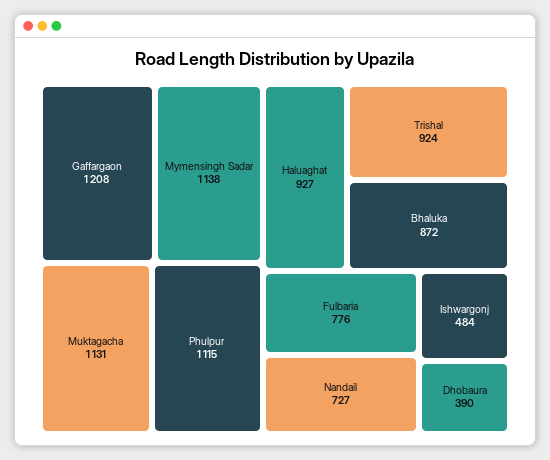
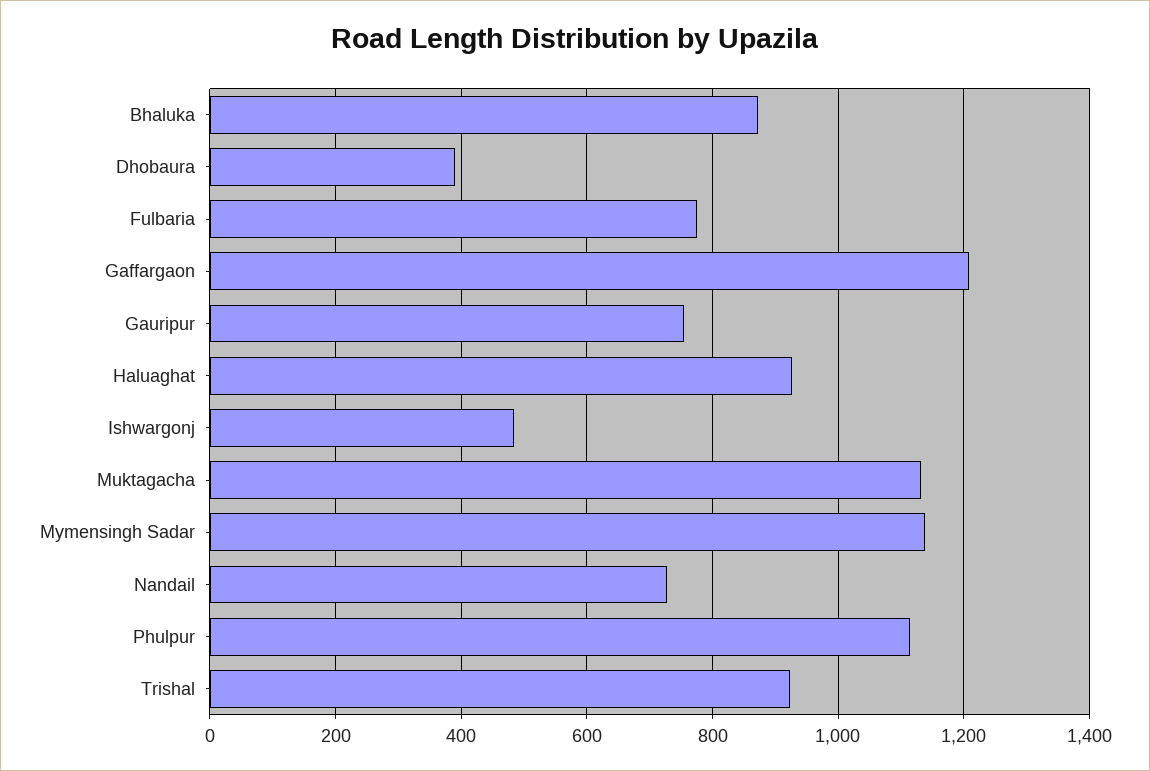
Gauripur: none -> 760

